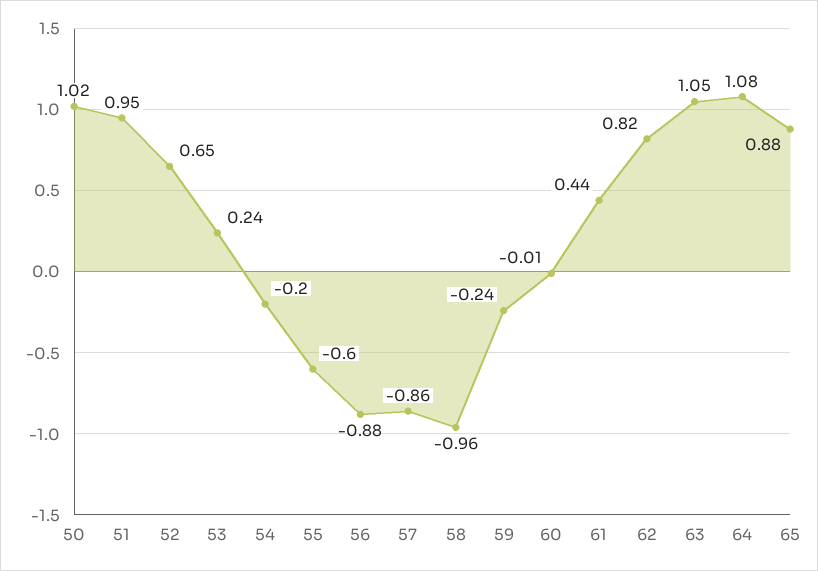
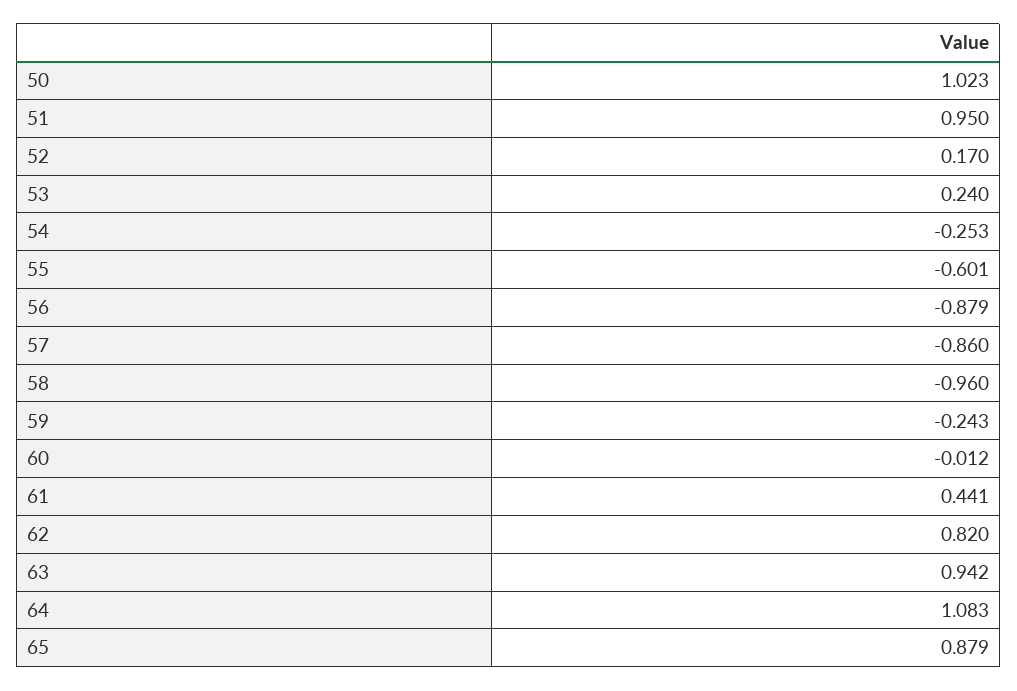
52: 0.65 -> 0.17
54: -0.2 -> -0.253
63: 1.05 -> 0.942

